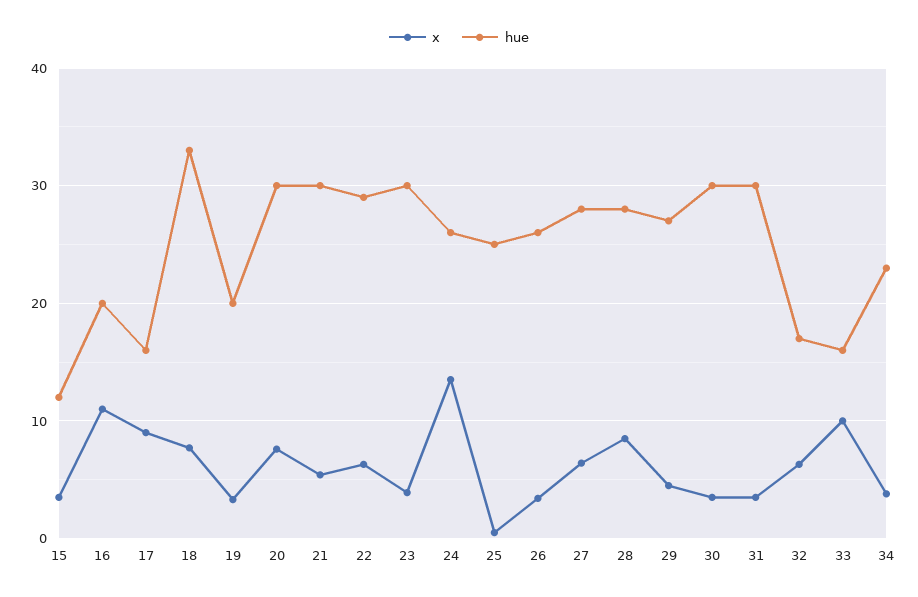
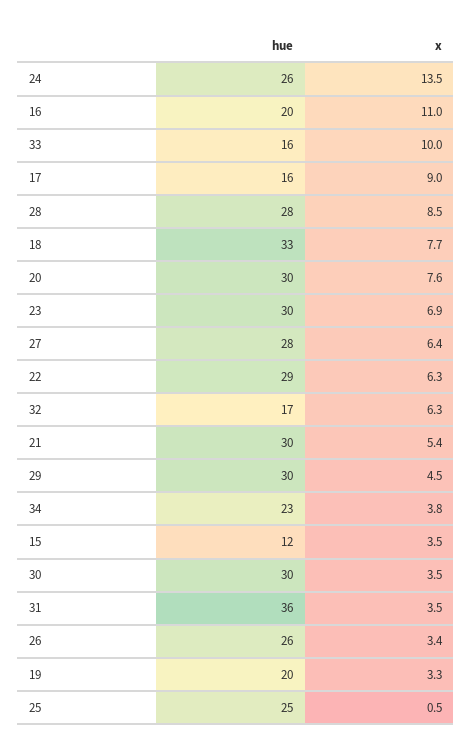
x, 23: 4 -> 6.9
hue, 29: 27 -> 30
hue, 31: 30 -> 36

